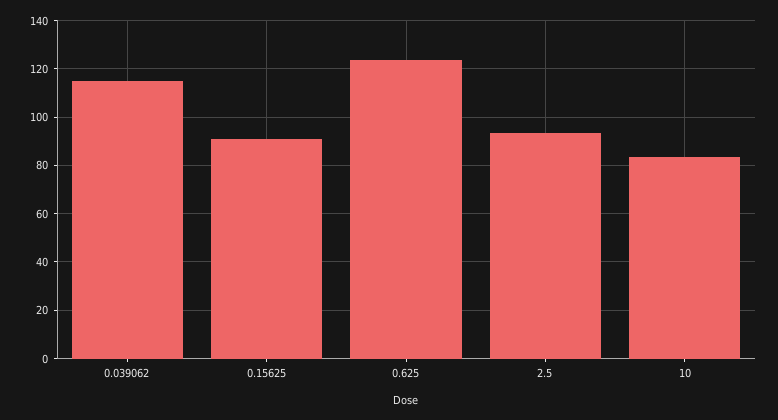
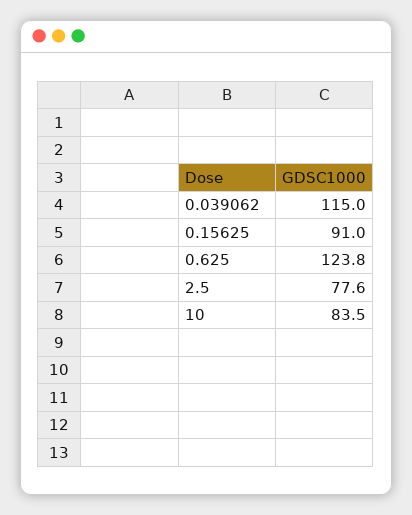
2.5: 92.5 -> 77.6

